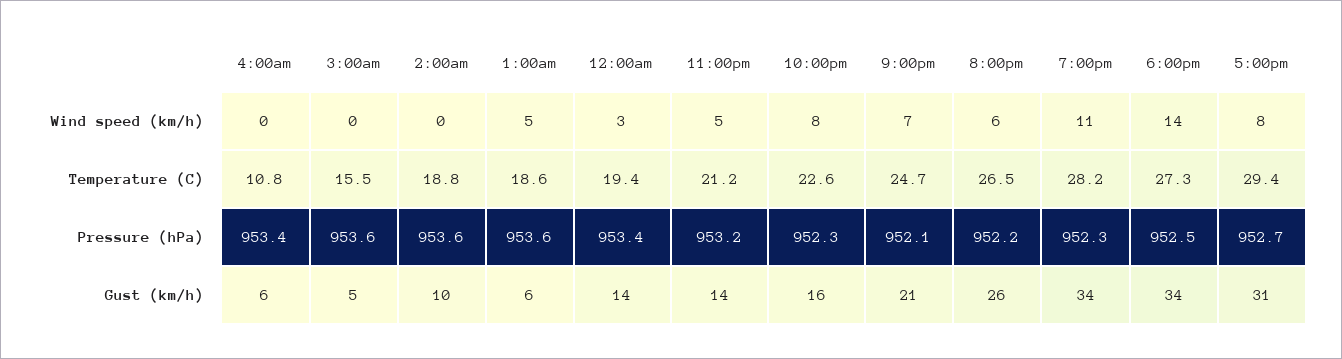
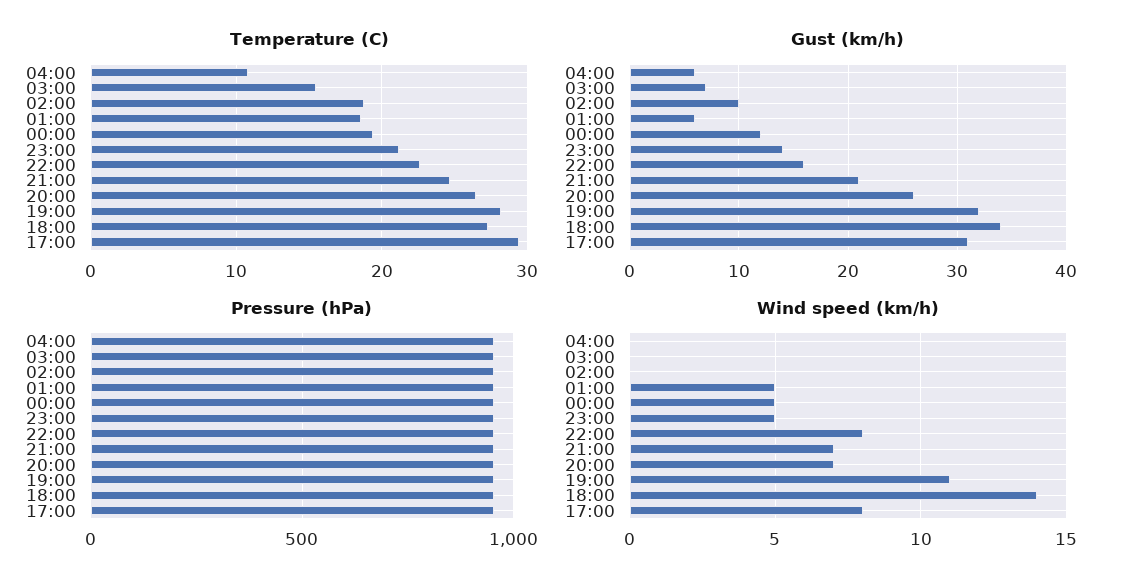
Wind speed (km/h), 12:00am: 3 -> 5
Wind speed (km/h), 8:00pm: 6 -> 7
Gust (km/h), 3:00am: 5 -> 7
Gust (km/h), 12:00am: 14 -> 12
Gust (km/h), 7:00pm: 34 -> 32

